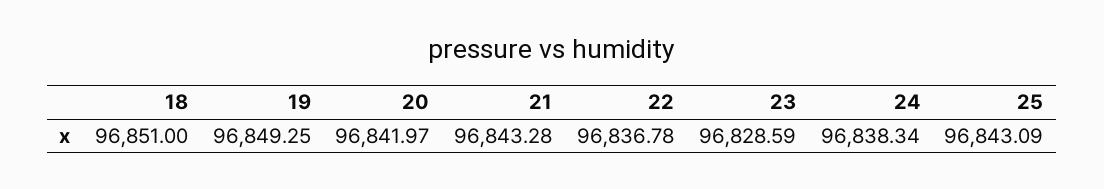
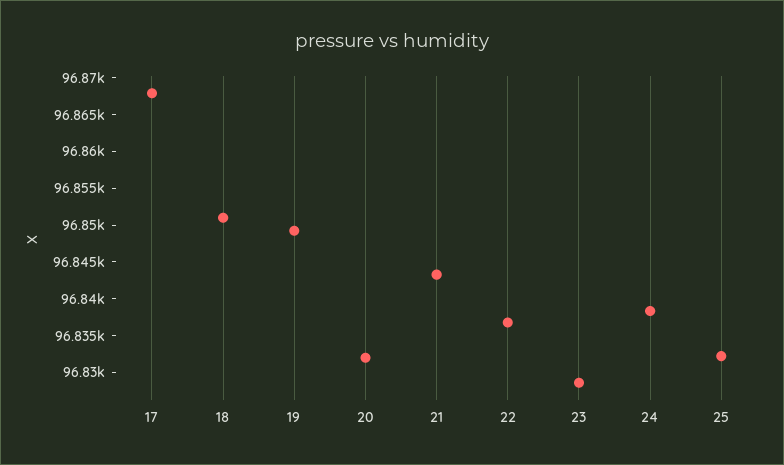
20: 96841.97 -> 96832.5
25: 96843.09 -> 96832.5
17: none -> 96867.5

